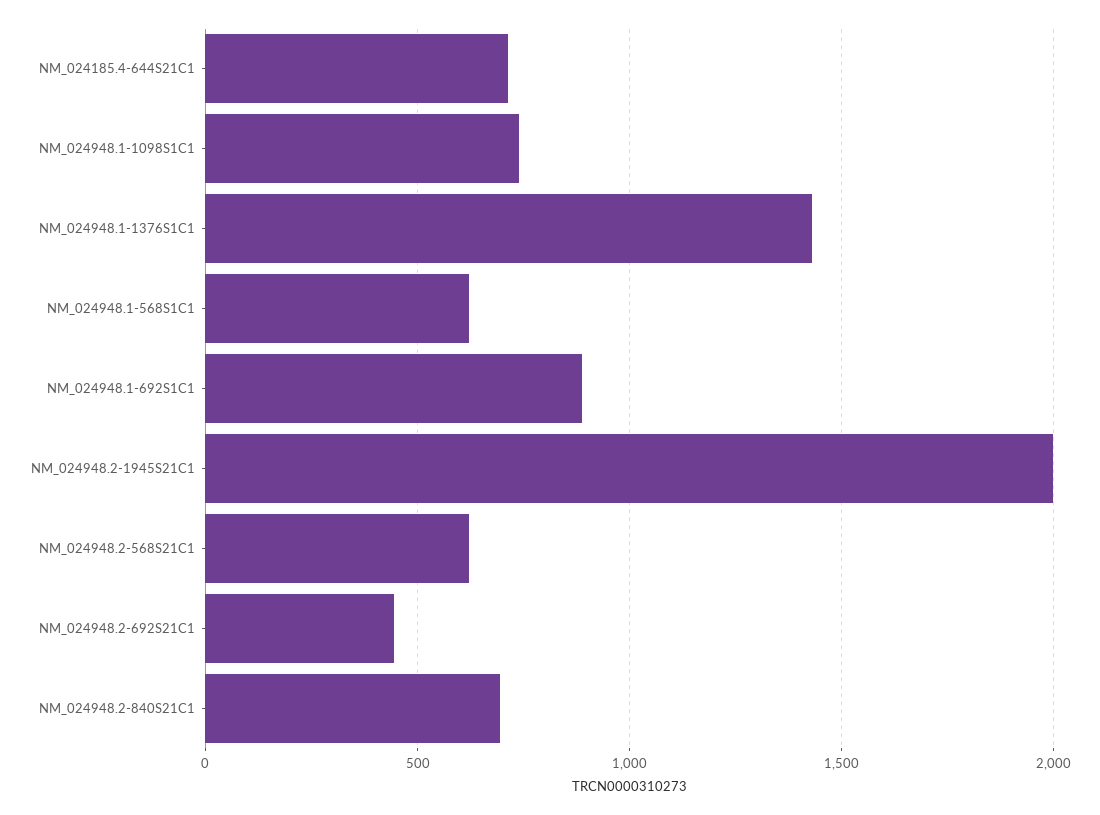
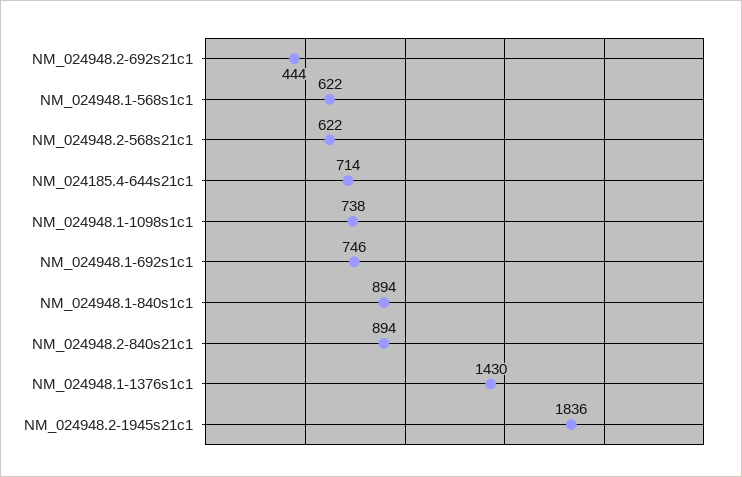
NM_024948.1-692S1C1: 900 -> 746
NM_024948.2-1945S21C1: 2000 -> 1836
NM_024948.2-840S21C1: 700 -> 894
NM_024948.1-840s1c1: none -> 894

